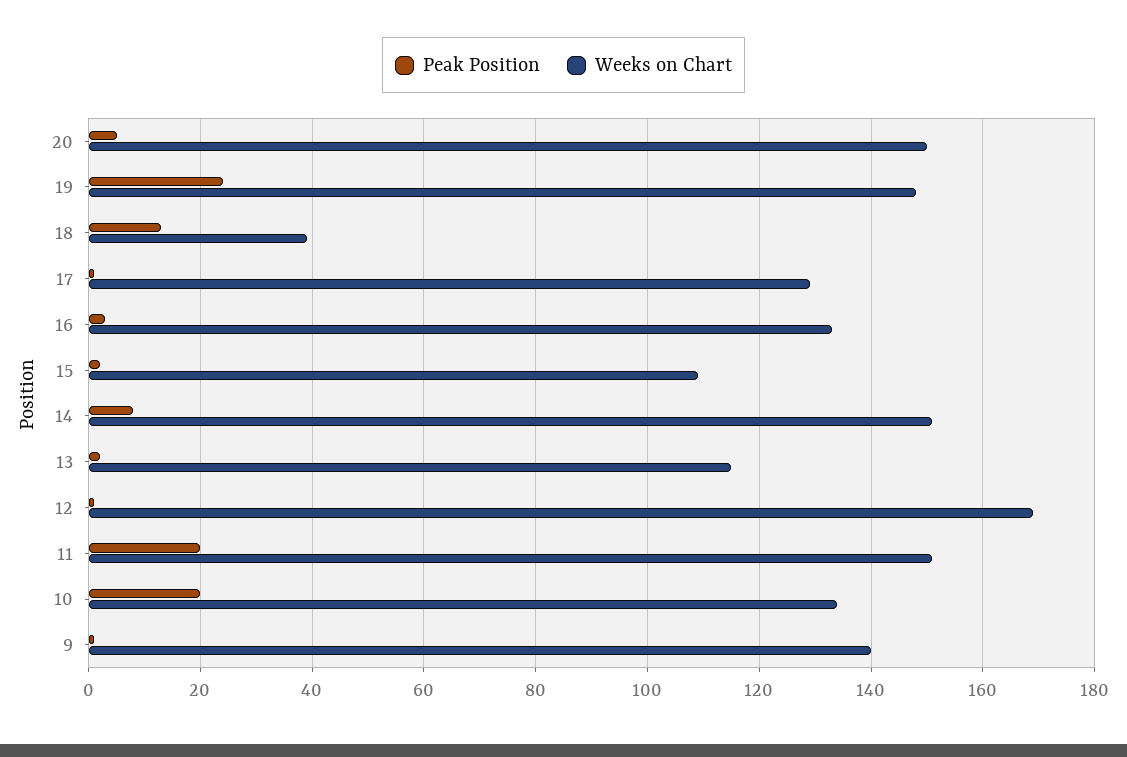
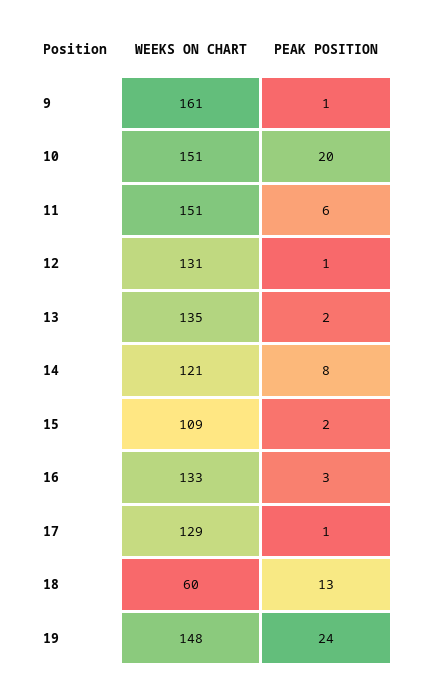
Peak Position, 20: 5 -> none
Weeks on Chart, 20: 150 -> none
Weeks on Chart, 18: 40 -> 60
Weeks on Chart, 14: 150 -> 121
Weeks on Chart, 13: 115 -> 135
Weeks on Chart, 12: 170 -> 131
Peak Position, 11: 20 -> 6
Weeks on Chart, 10: 135 -> 151
Weeks on Chart, 9: 140 -> 161

